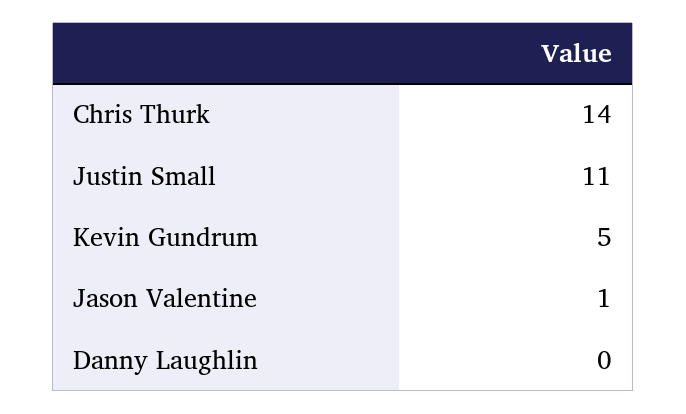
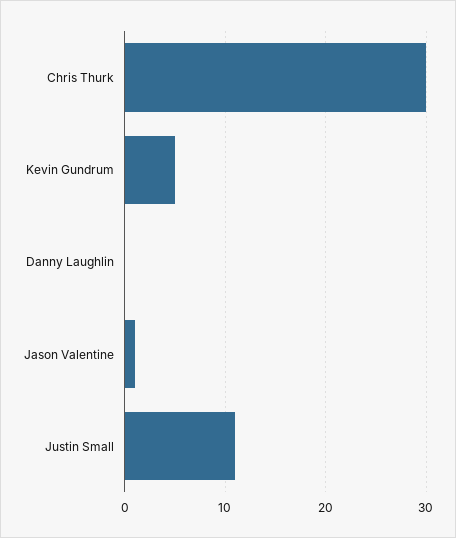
Chris Thurk: 14 -> 30

